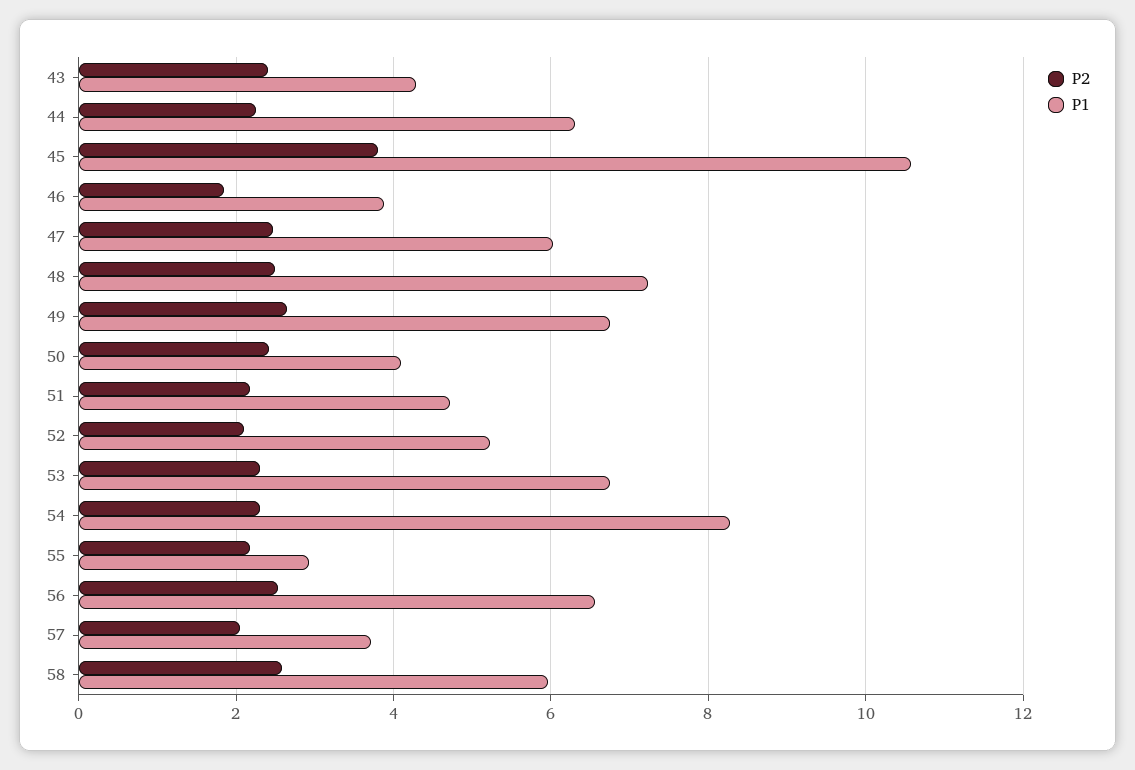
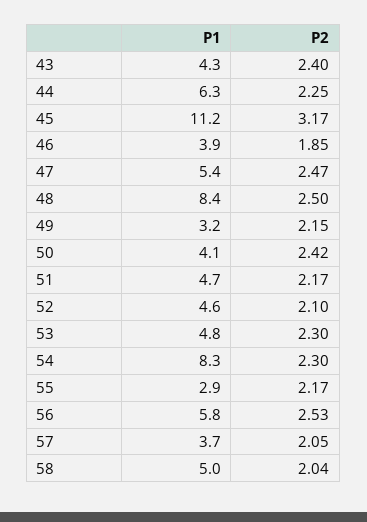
P2, 45: 3.8 -> 3.17
P1, 45: 10.6 -> 11.2
P1, 47: 6 -> 5.4
P1, 48: 7.2 -> 8.4
P2, 49: 2.6 -> 2.15
P1, 49: 6.8 -> 3.2
P1, 52: 5.2 -> 4.6
P1, 53: 6.8 -> 4.8
P1, 56: 6.6 -> 5.8
P2, 58: 2.6 -> 2.04
P1, 58: 6 -> 5

